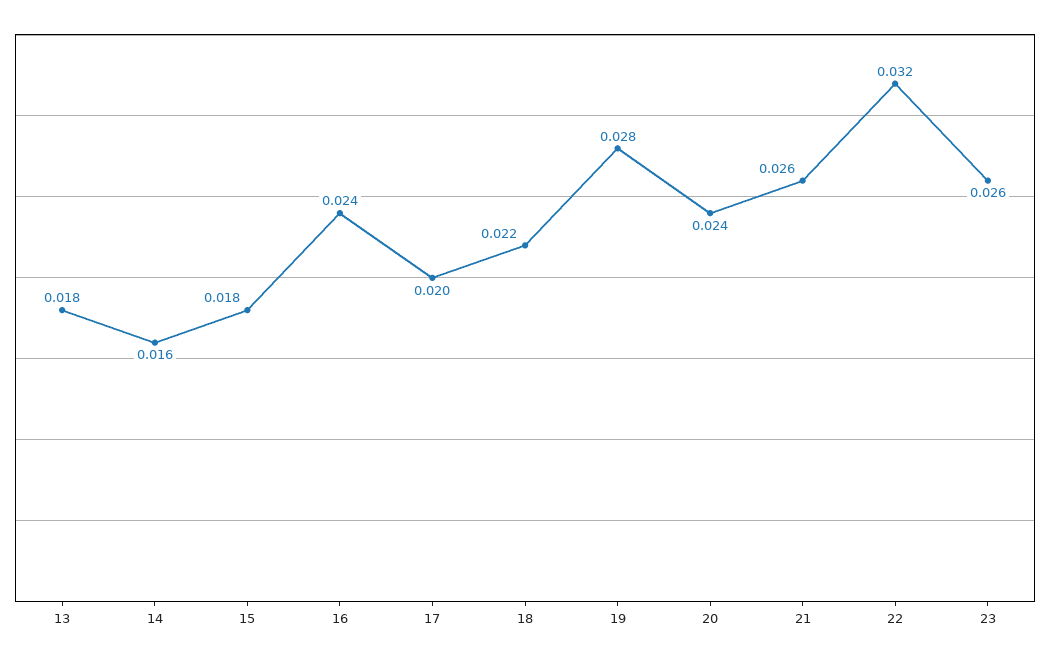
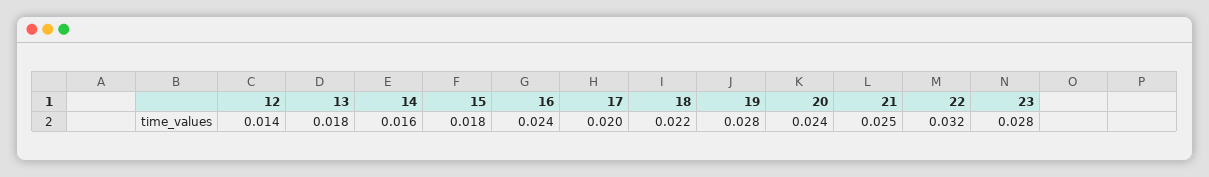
21: 0.026 -> 0.025
23: 0.026 -> 0.028
12: none -> 0.014

